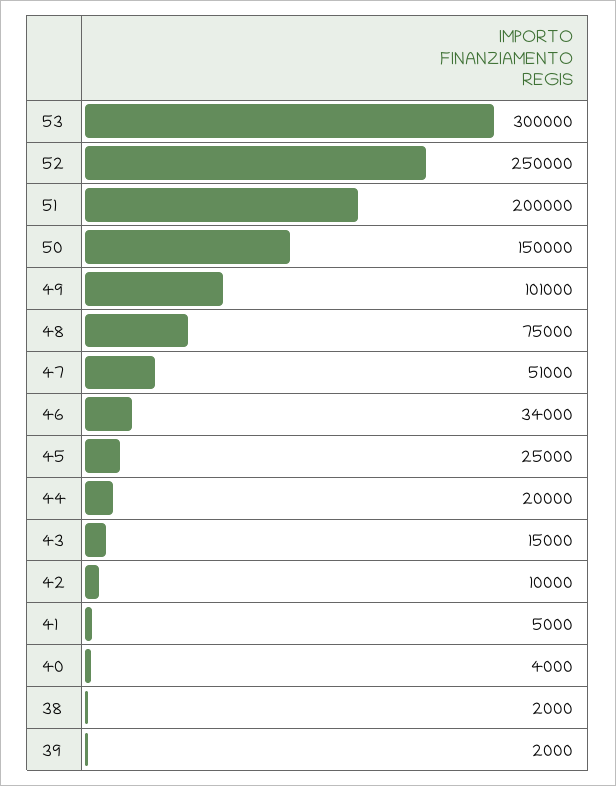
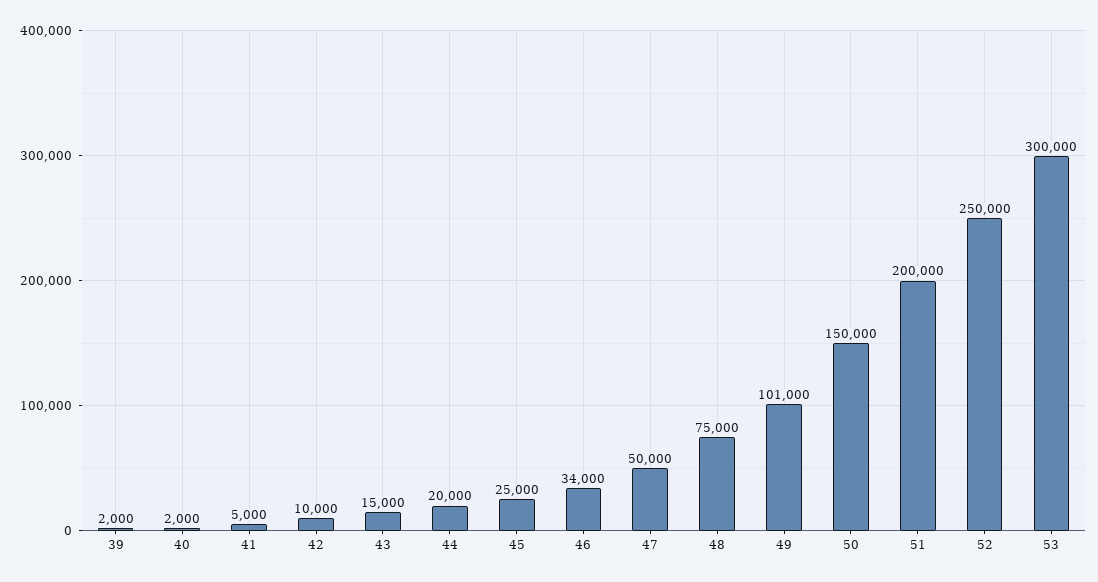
47: 51000 -> 50000
40: 4000 -> 2000
38: 2000 -> none

